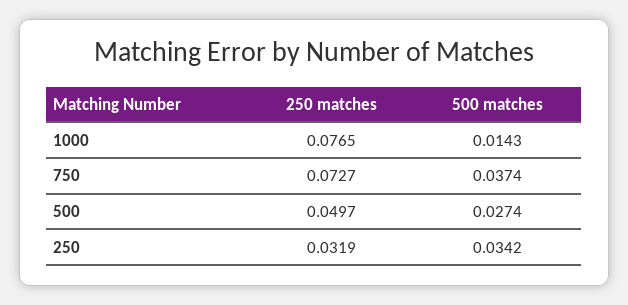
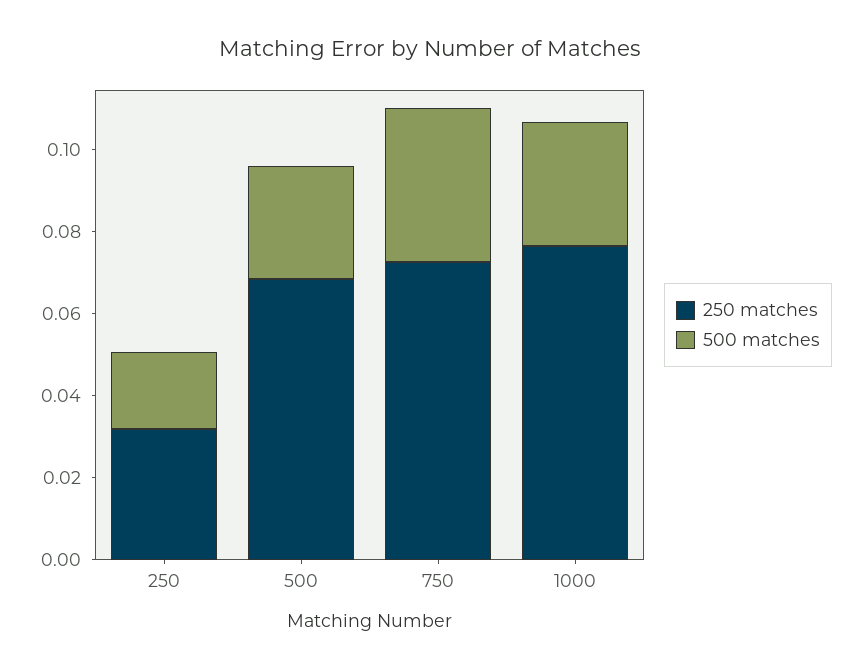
500 matches, 1000: 0.0143 -> 0.03
250 matches, 500: 0.0497 -> 0.07
500 matches, 250: 0.0342 -> 0.02

